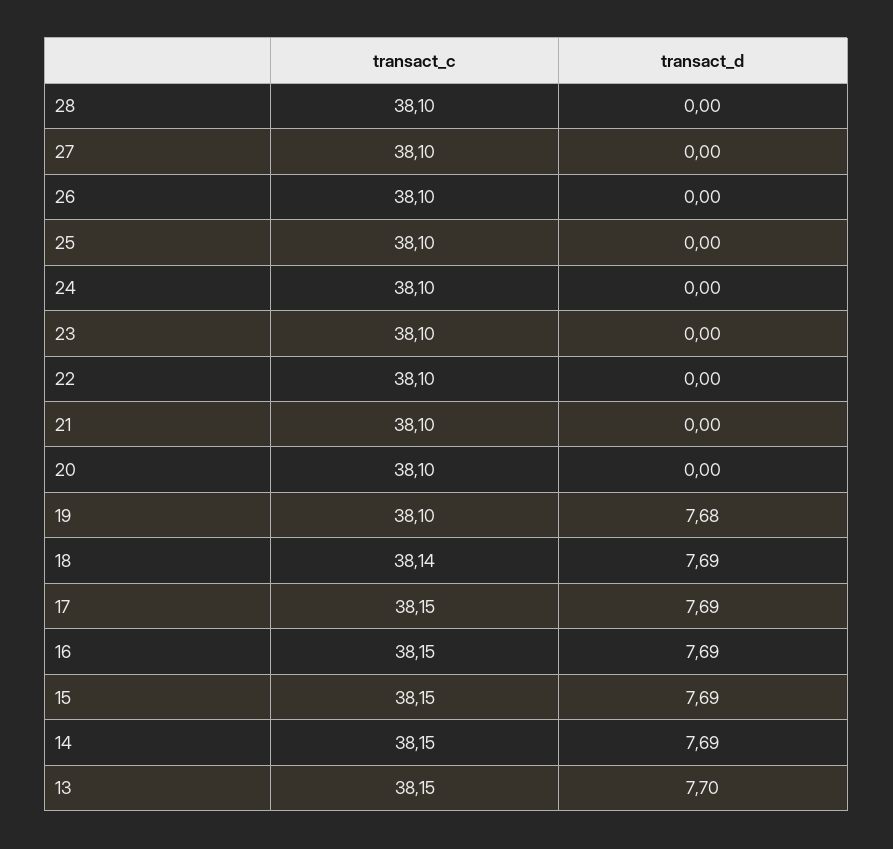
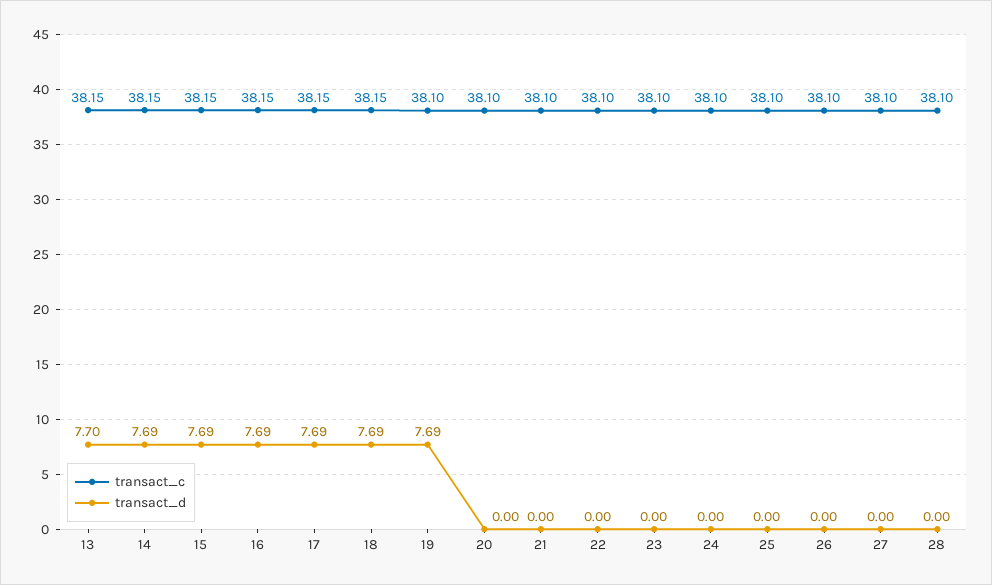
transact_d, 19: 7.68 -> 7.69
transact_c, 18: 38.14 -> 38.15

